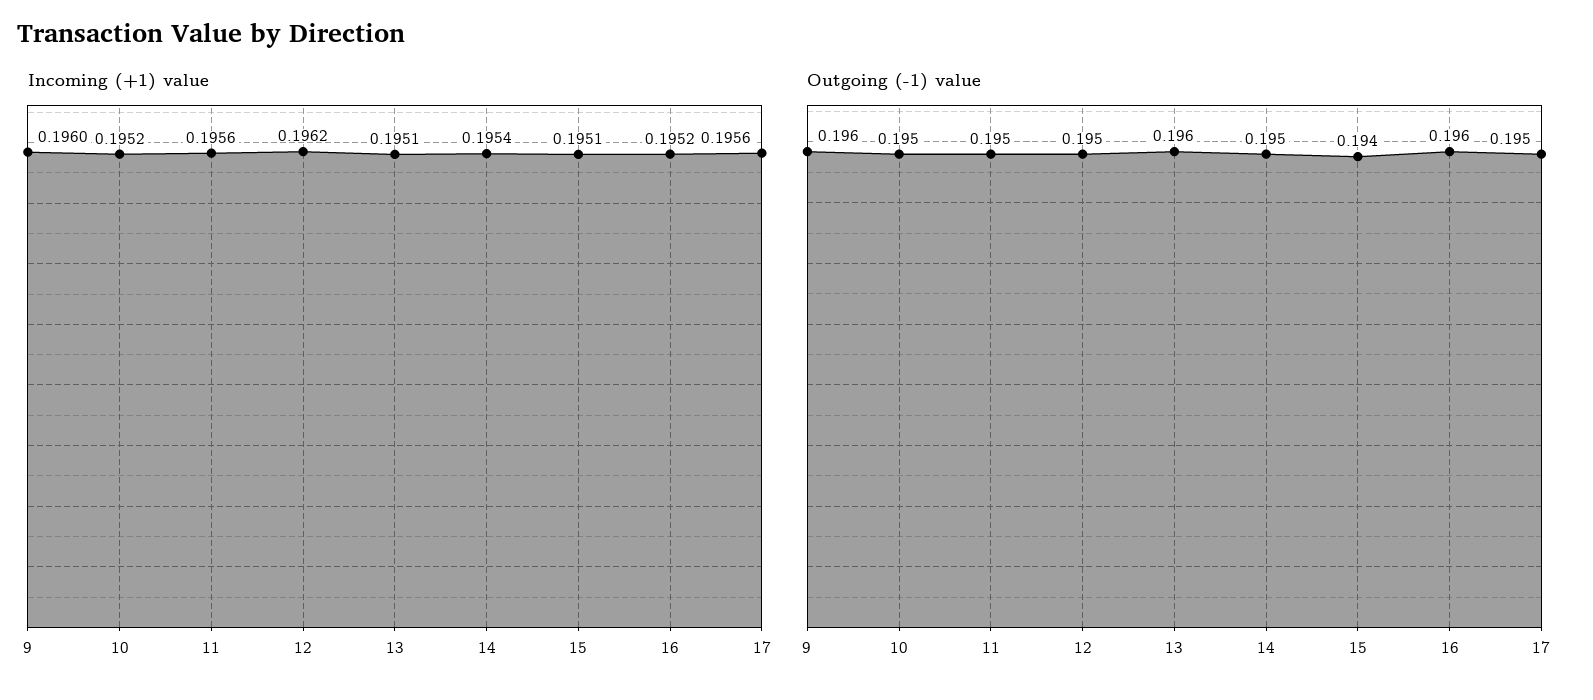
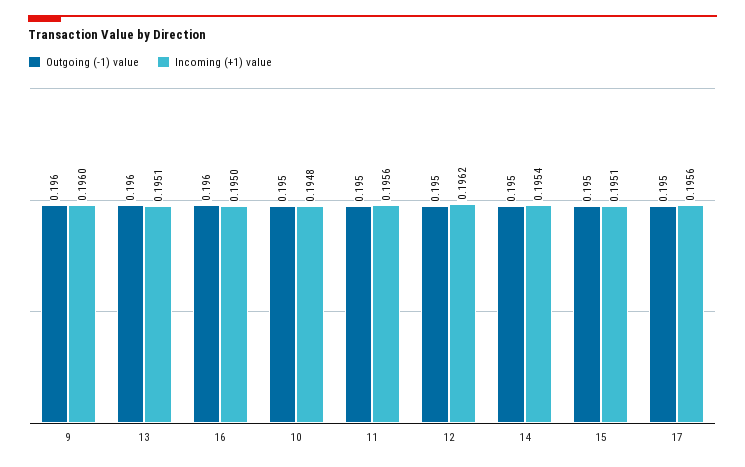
Incoming (+1) value, 10: 0.1952 -> 0.1948
Incoming (+1) value, 16: 0.1952 -> 0.195
Outgoing (-1) value, 15: 0.194 -> 0.195

